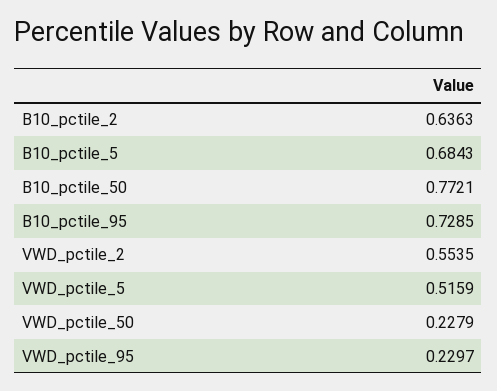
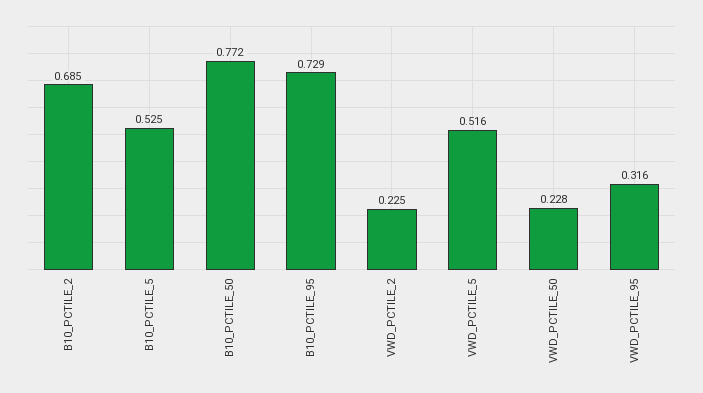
B10_pctile_2: 0.6363 -> 0.685
B10_pctile_5: 0.6843 -> 0.525
VWD_pctile_2: 0.5535 -> 0.225
VWD_pctile_95: 0.2297 -> 0.316

